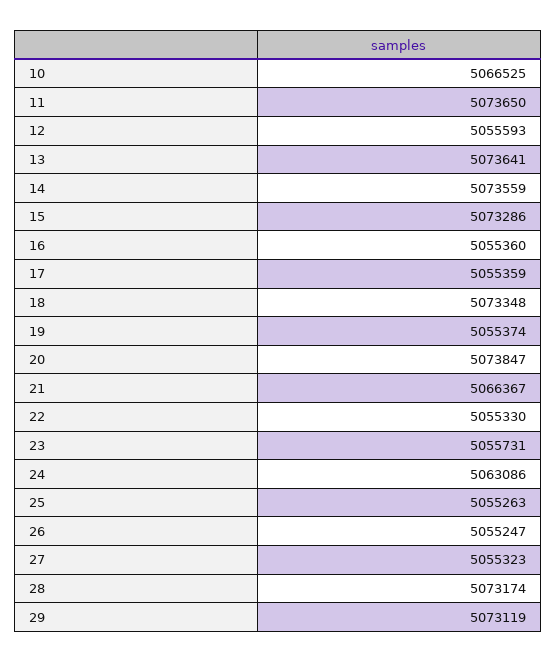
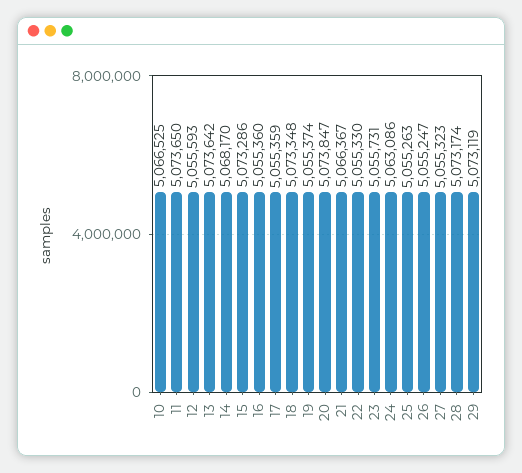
13: 5073641 -> 5073642
14: 5073559 -> 5068170

